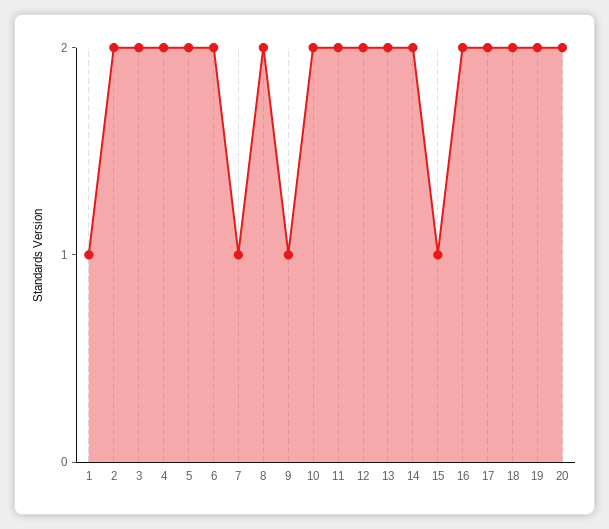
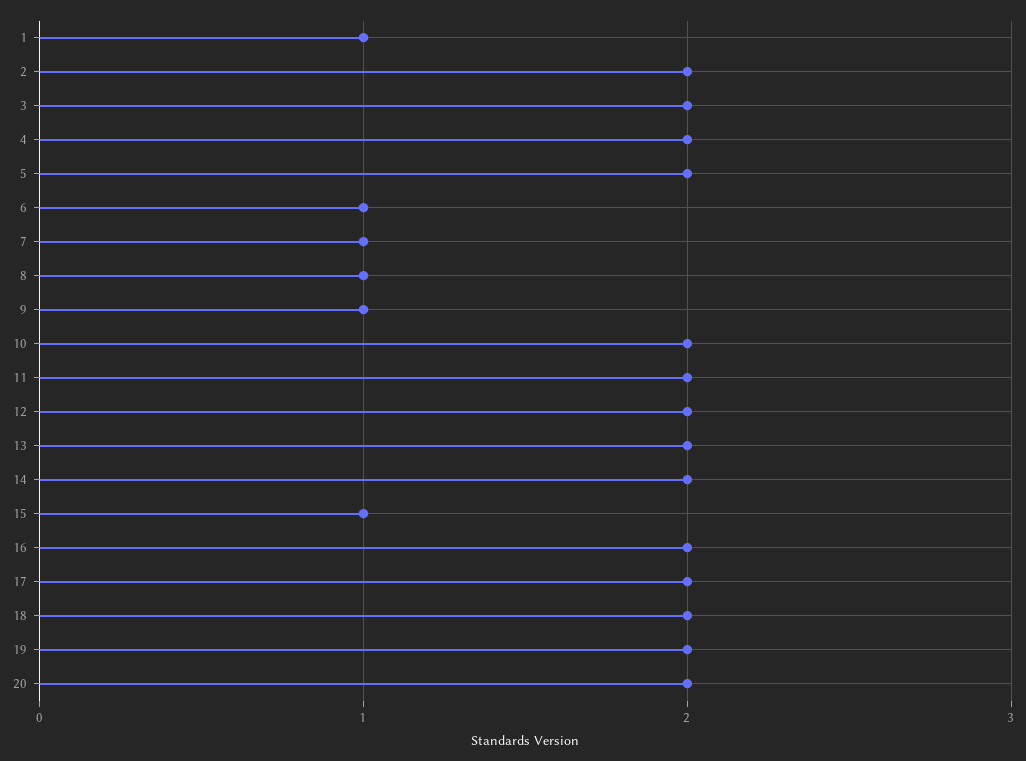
6: 2 -> 1
8: 2 -> 1

